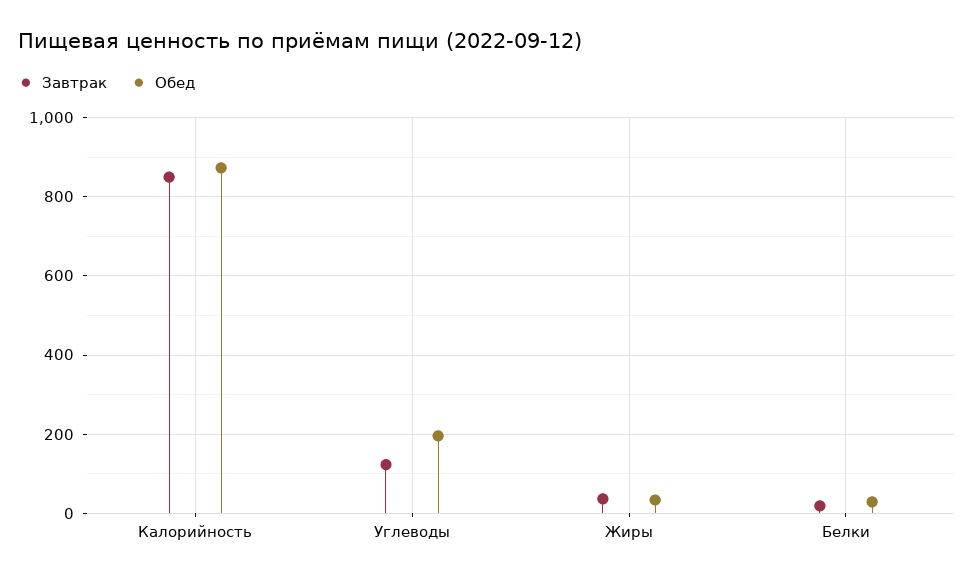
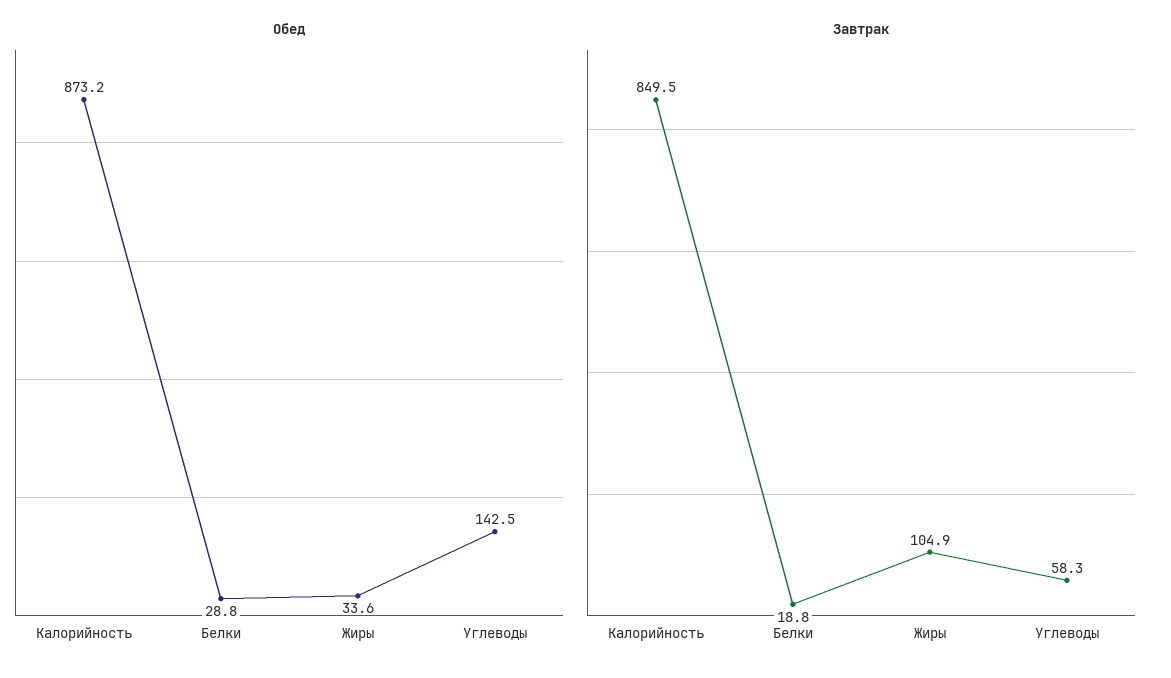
Завтрак, Углеводы: 120 -> 58.3
Обед, Углеводы: 200 -> 142.5
Завтрак, Жиры: 40 -> 104.9

